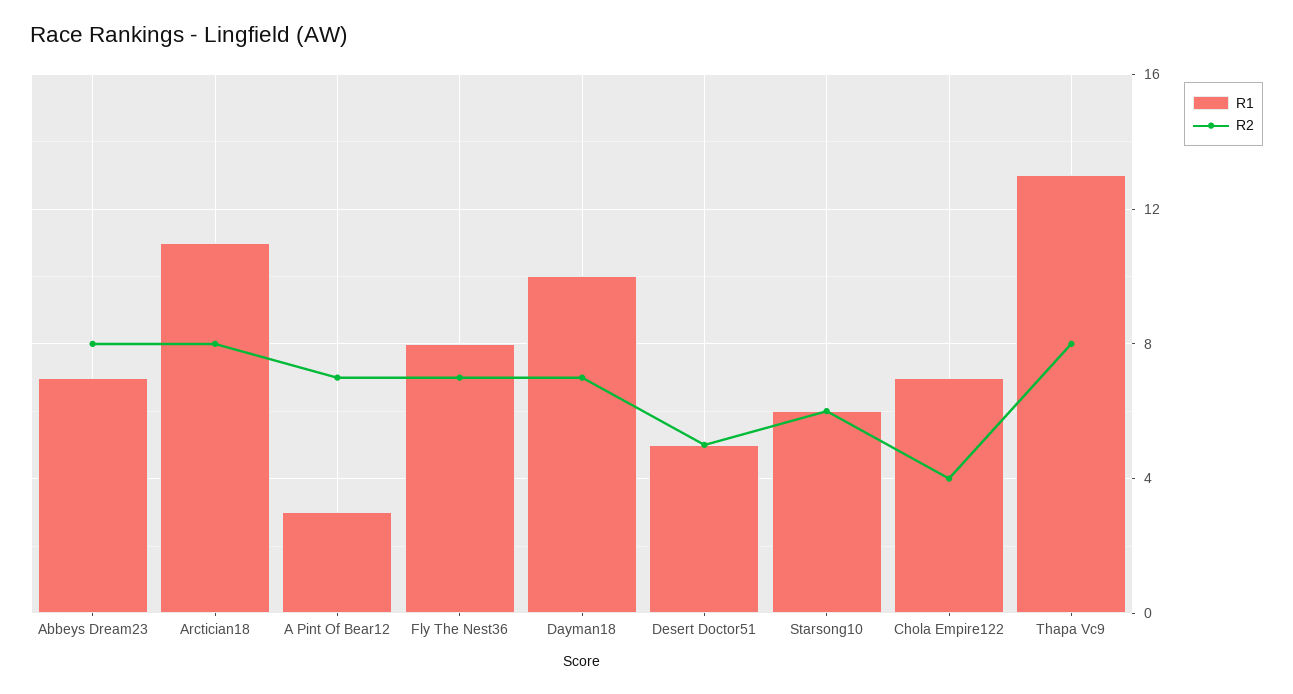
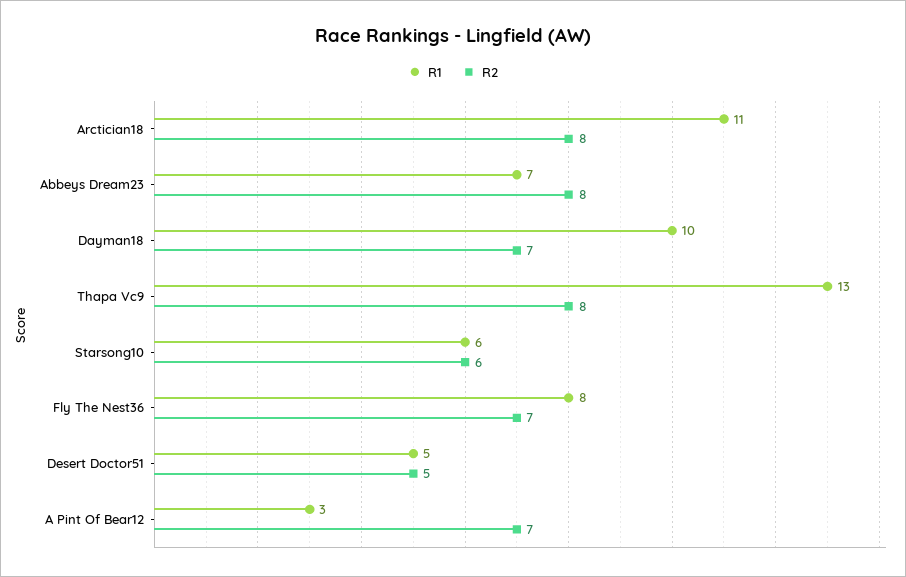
R1, Chola Empire122: 7 -> none
R2, Chola Empire122: 4 -> none

